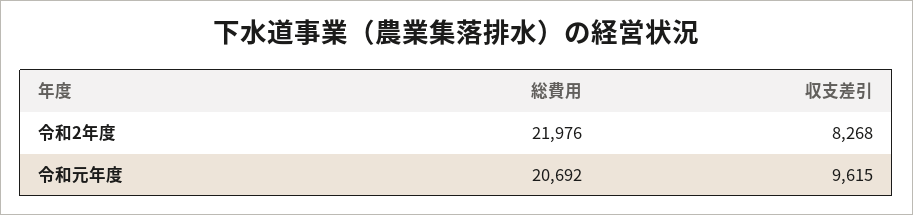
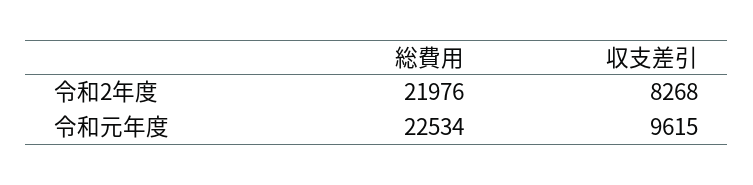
総費用, 令和元年度: 20692 -> 22534

